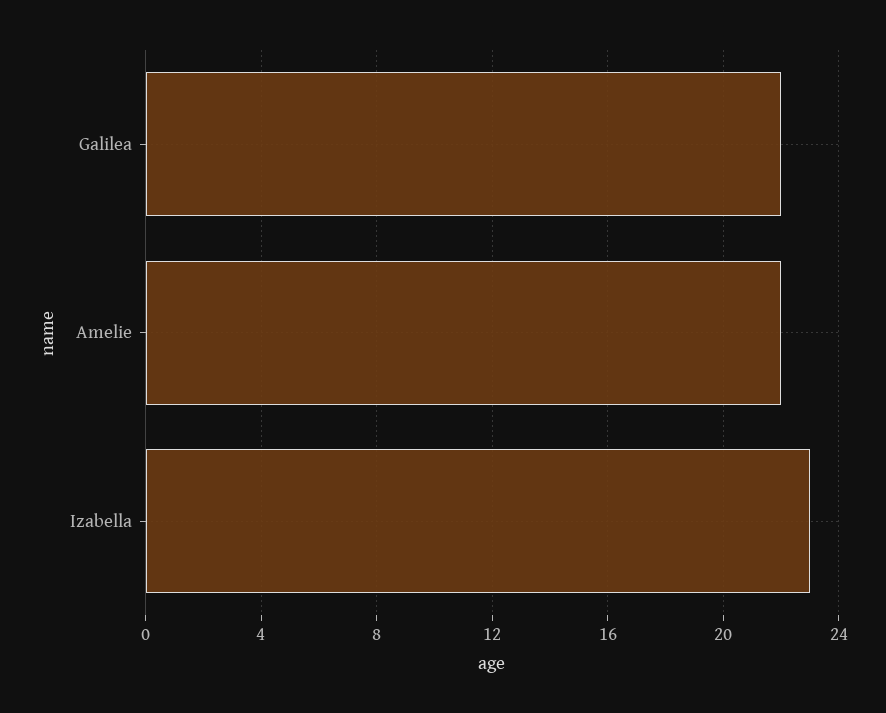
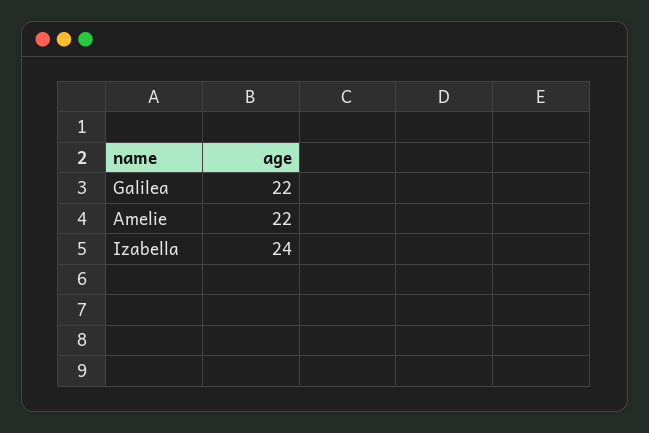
Izabella: 23 -> 24

